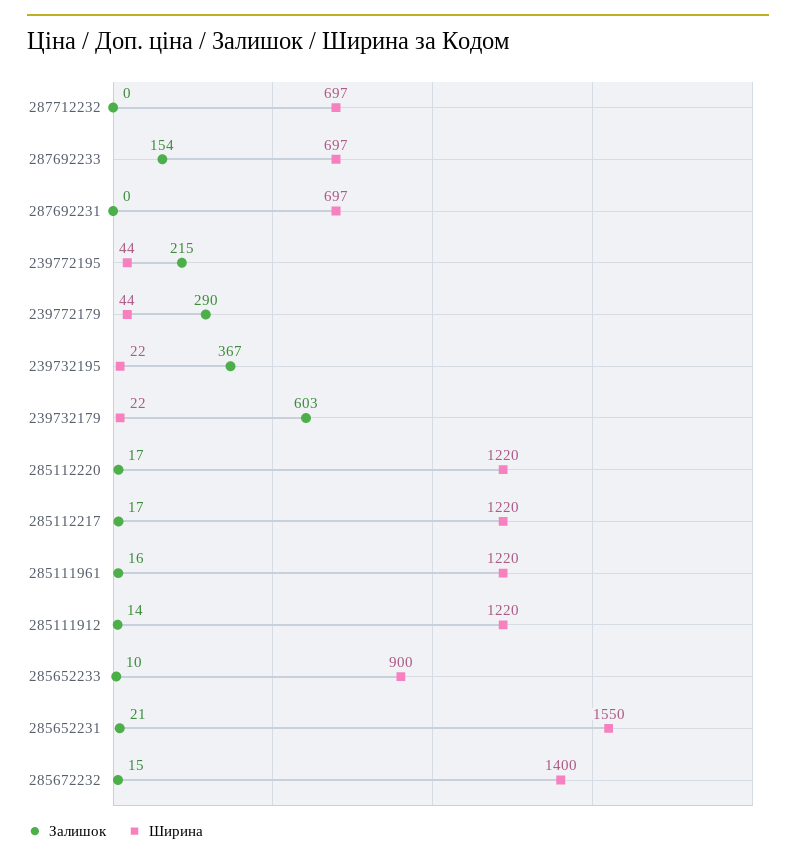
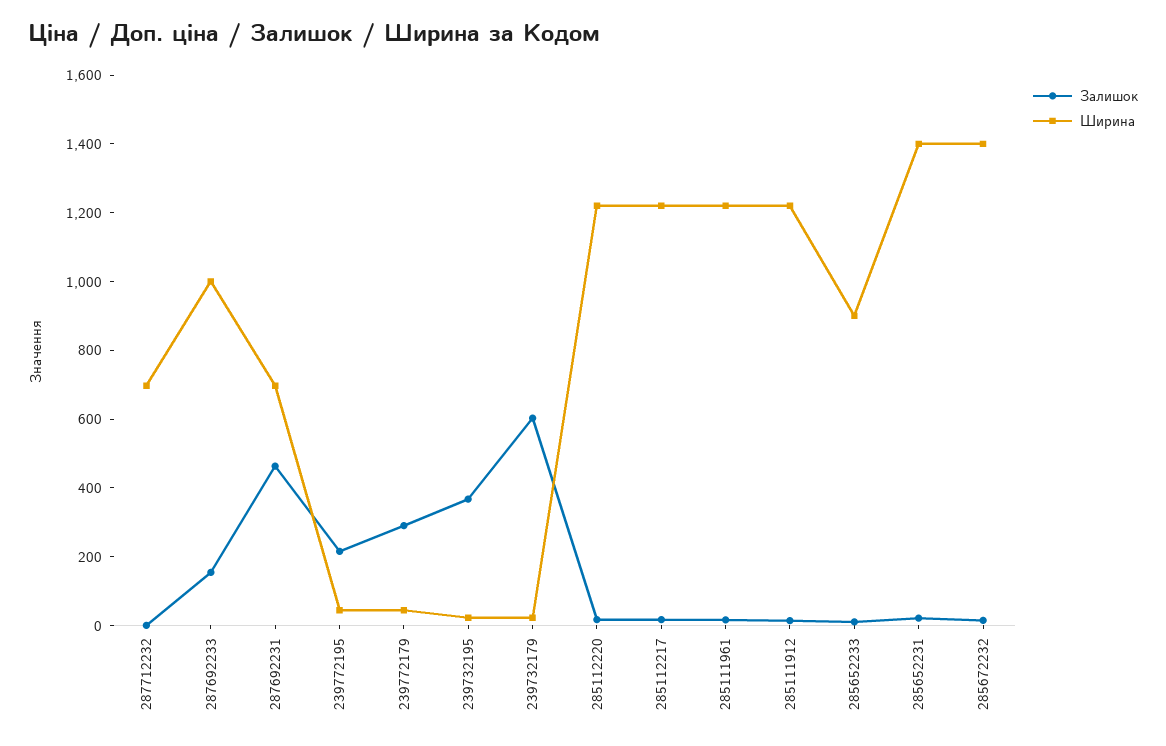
Ширина, 287692233: 697 -> 1000
Залишок, 287692231: 0 -> 450
Ширина, 285652231: 1550 -> 1400

